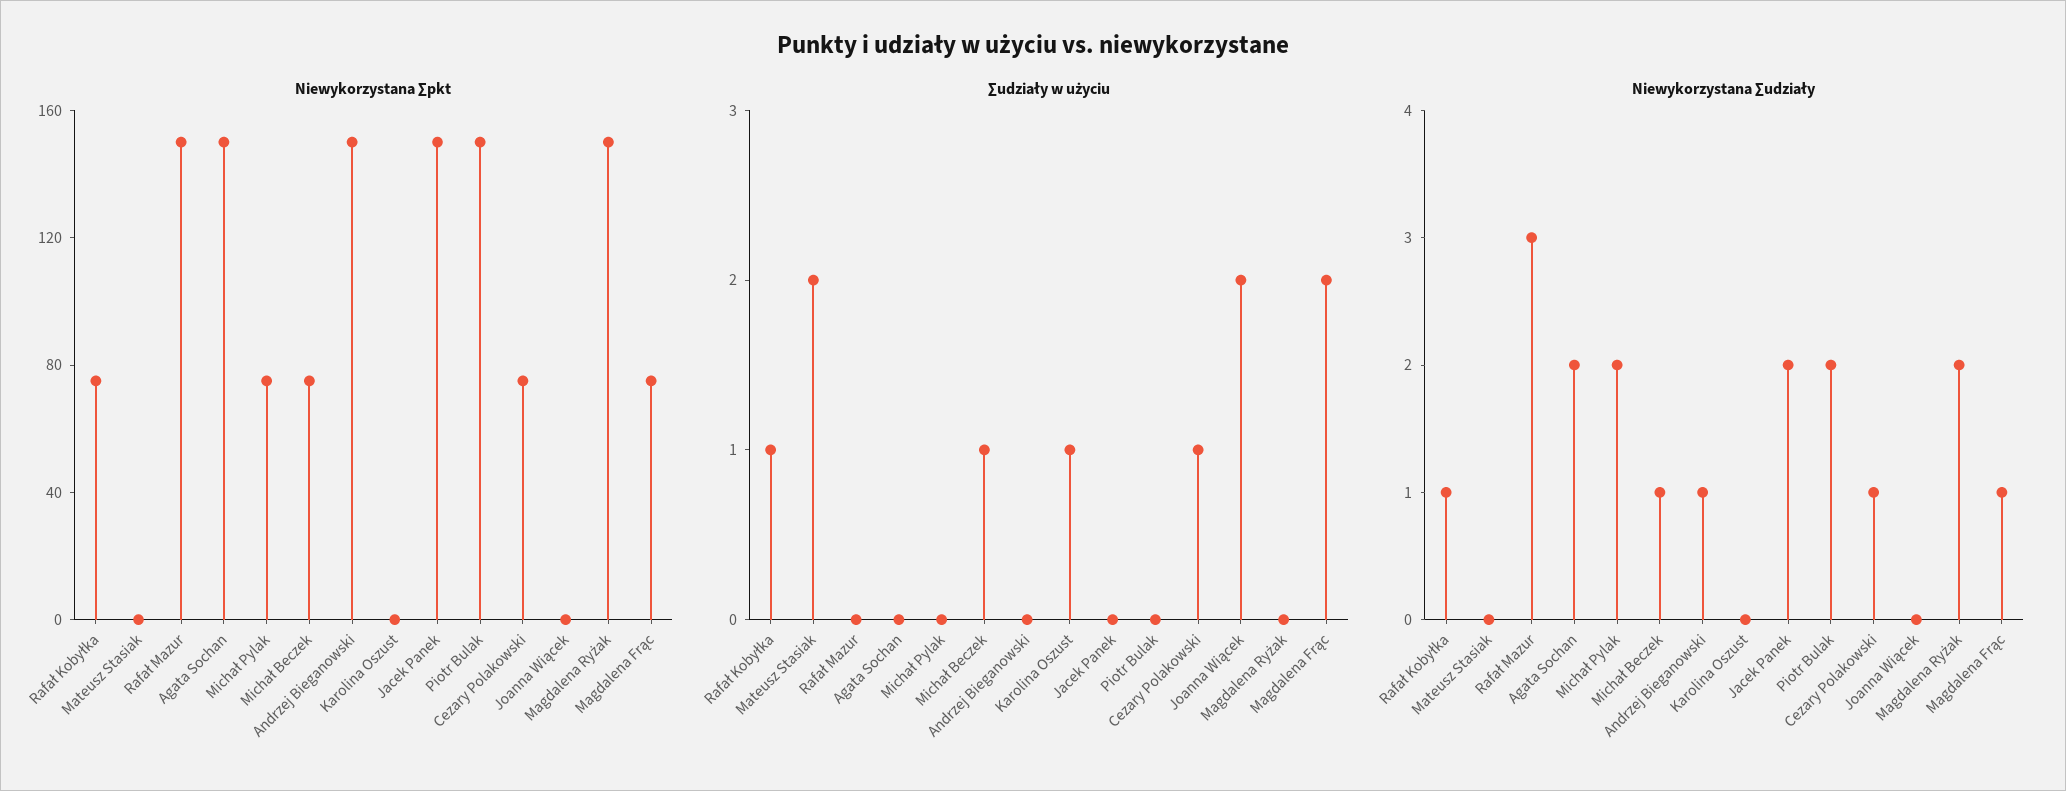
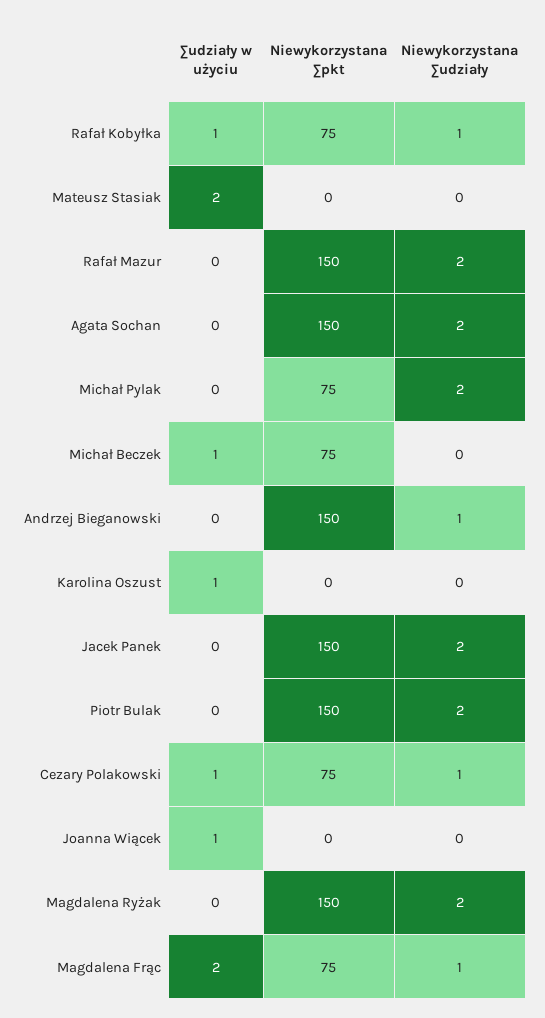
∑udziały w użyciu, Joanna Wiącek: 2 -> 1
Niewykorzystana ∑udziały, Rafał Mazur: 3 -> 2
Niewykorzystana ∑udziały, Michał Beczek: 1 -> 0

